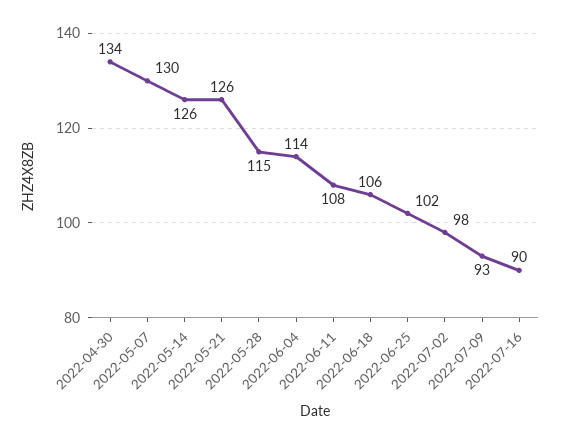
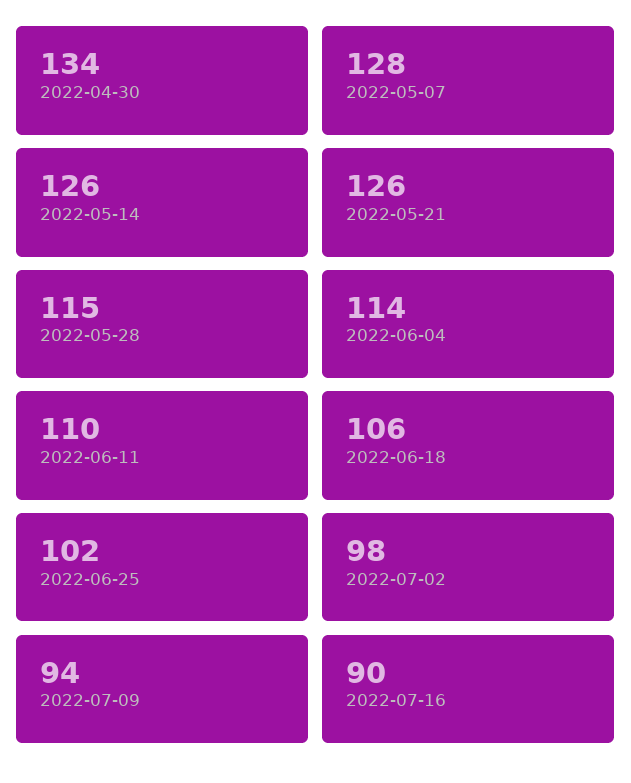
2022-05-07: 130 -> 128
2022-06-11: 108 -> 110
2022-07-09: 93 -> 94

